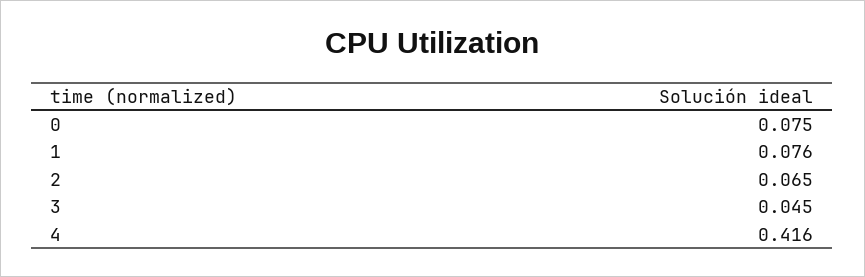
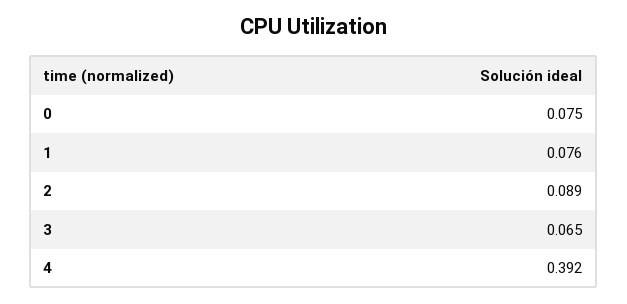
2: 0.065 -> 0.089
3: 0.045 -> 0.065
4: 0.416 -> 0.392

